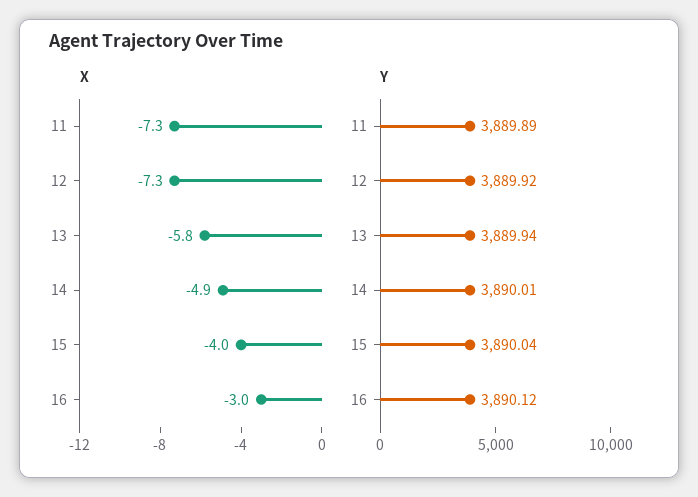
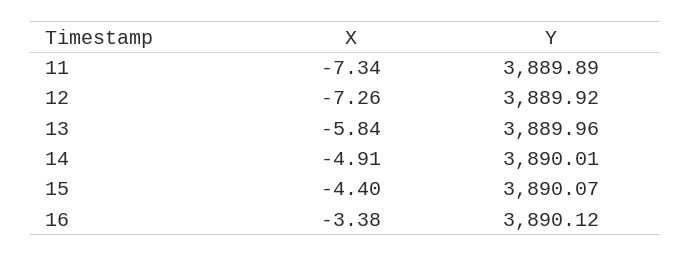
X, 15: -4 -> -4.4
X, 16: -3 -> -3.38
Y, 13: 3889.94 -> 3889.96
Y, 15: 3890.04 -> 3890.07

